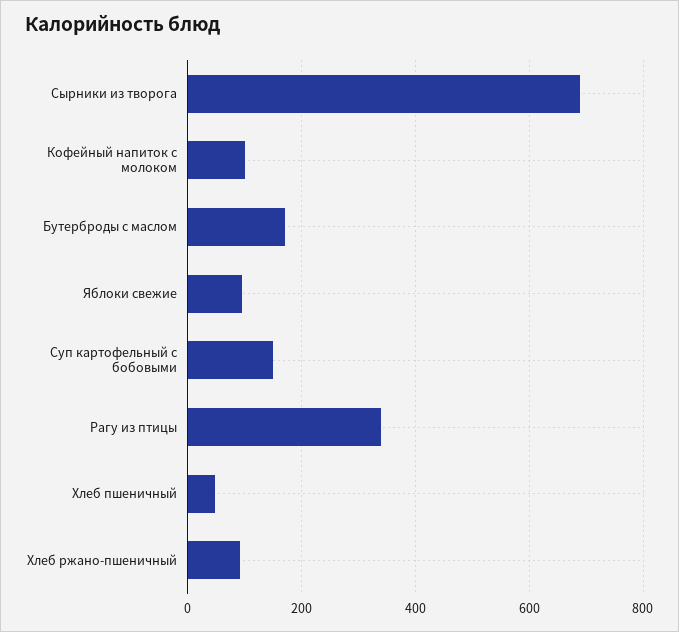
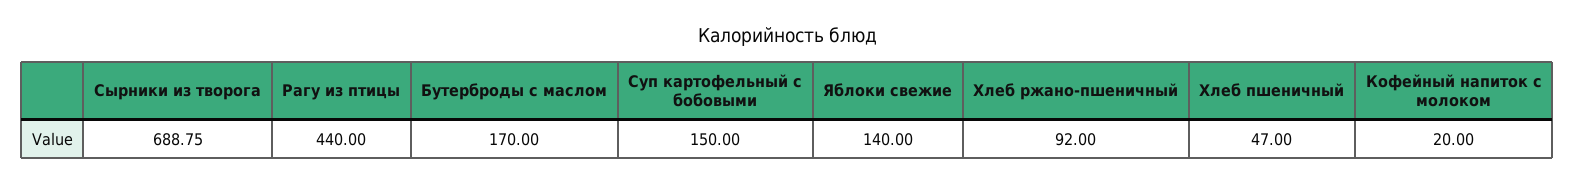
Кофейный напиток с молоком: 100 -> 20
Яблоки свежие: 100 -> 140
Рагу из птицы: 340 -> 440

